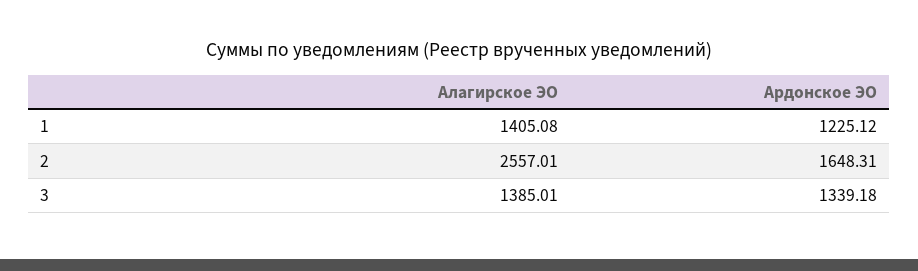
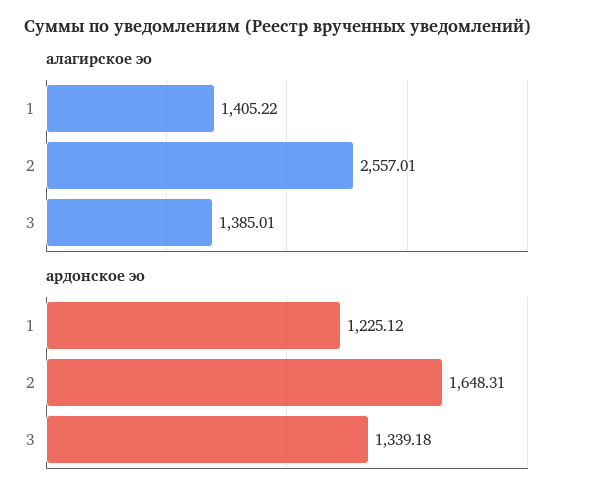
Алагирское ЭО, 1: 1405.08 -> 1405.22

